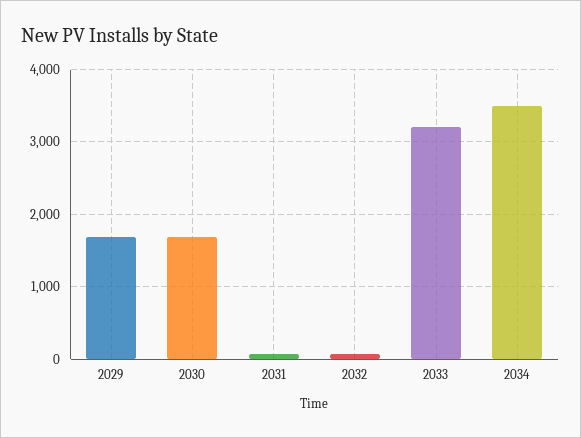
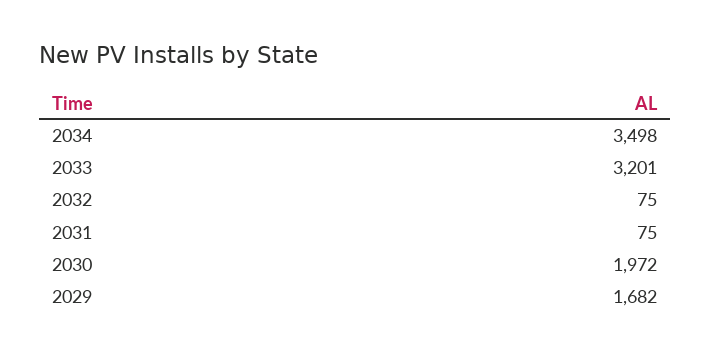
2030: 1700 -> 1972

